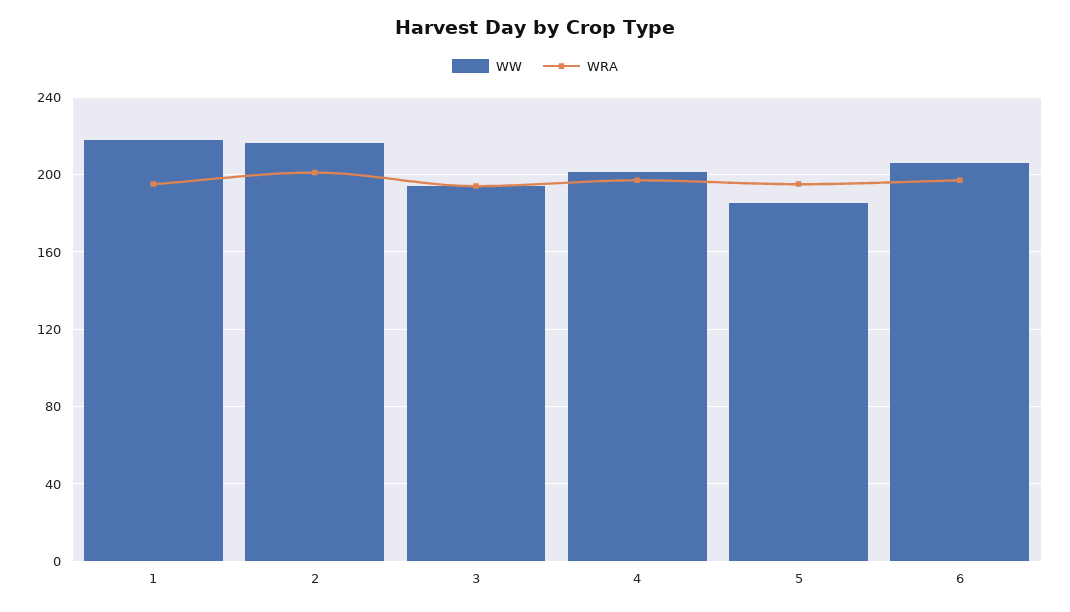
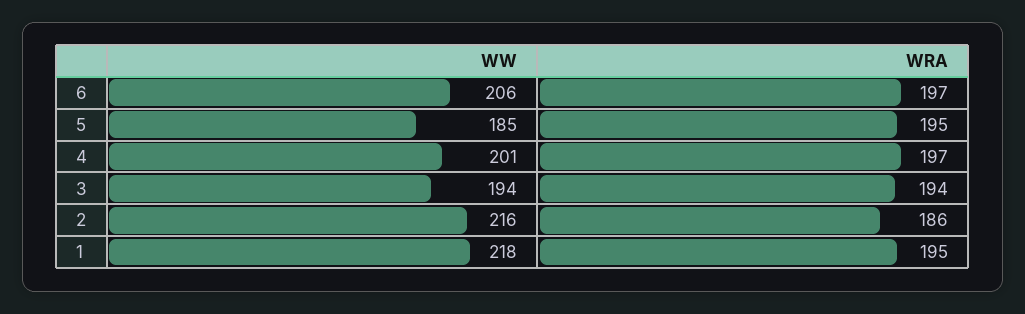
WRA, 2: 200 -> 186

